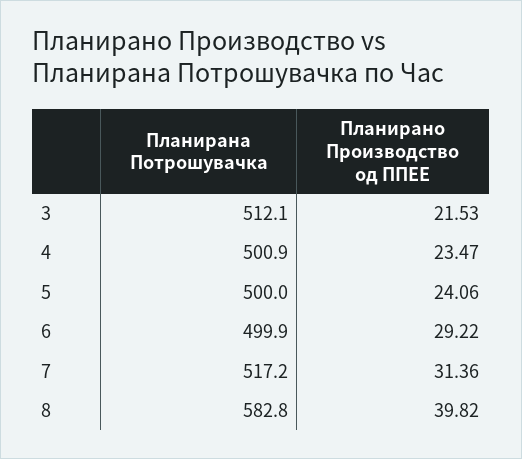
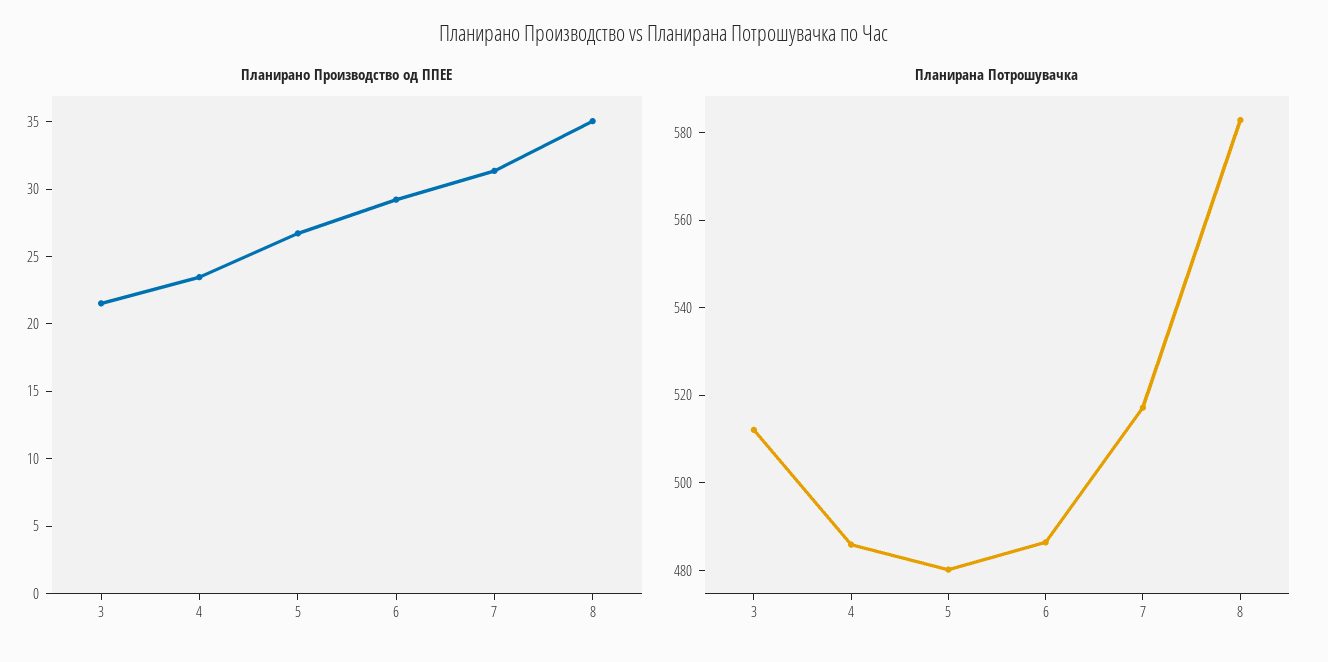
Планирана Потрошувачка, 4: 500.9 -> 485
Планирана Потрошувачка, 5: 500 -> 480
Планирано Производство од ППЕЕ, 5: 24.06 -> 27
Планирана Потрошувачка, 6: 499.9 -> 485
Планирано Производство од ППЕЕ, 8: 39.82 -> 35

